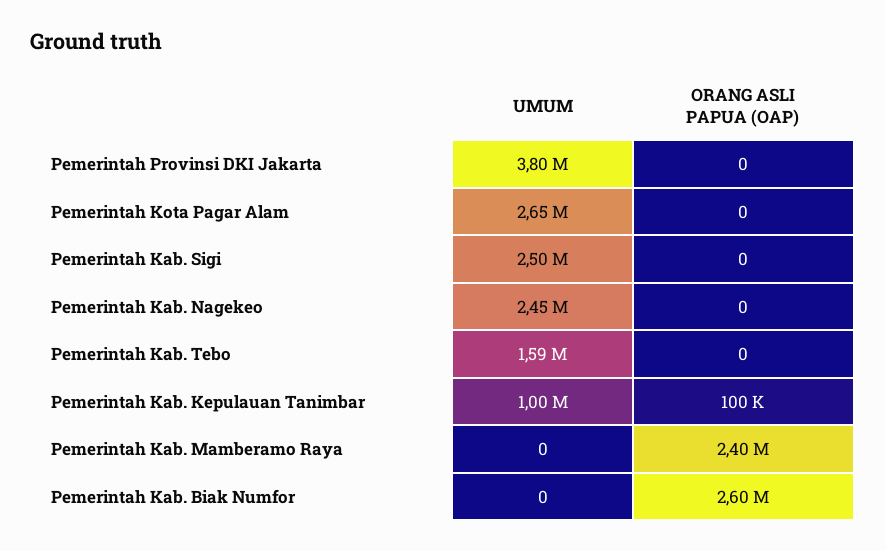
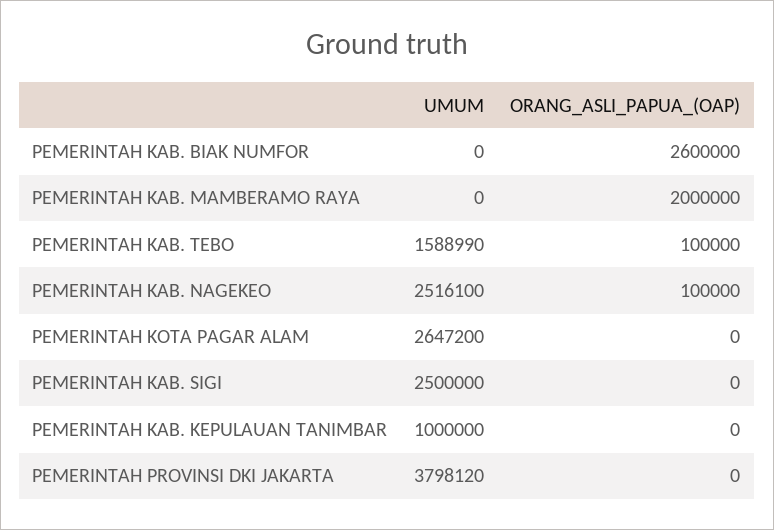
UMUM, Pemerintah Kab. Nagekeo: 2450000 -> 2516100
ORANG ASLI PAPUA (OAP), Pemerintah Kab. Nagekeo: 0 -> 100000
ORANG ASLI PAPUA (OAP), Pemerintah Kab. Tebo: 0 -> 100000
ORANG ASLI PAPUA (OAP), Pemerintah Kab. Kepulauan Tanimbar: 100000 -> 0
ORANG ASLI PAPUA (OAP), Pemerintah Kab. Mamberamo Raya: 2400000 -> 2000000

